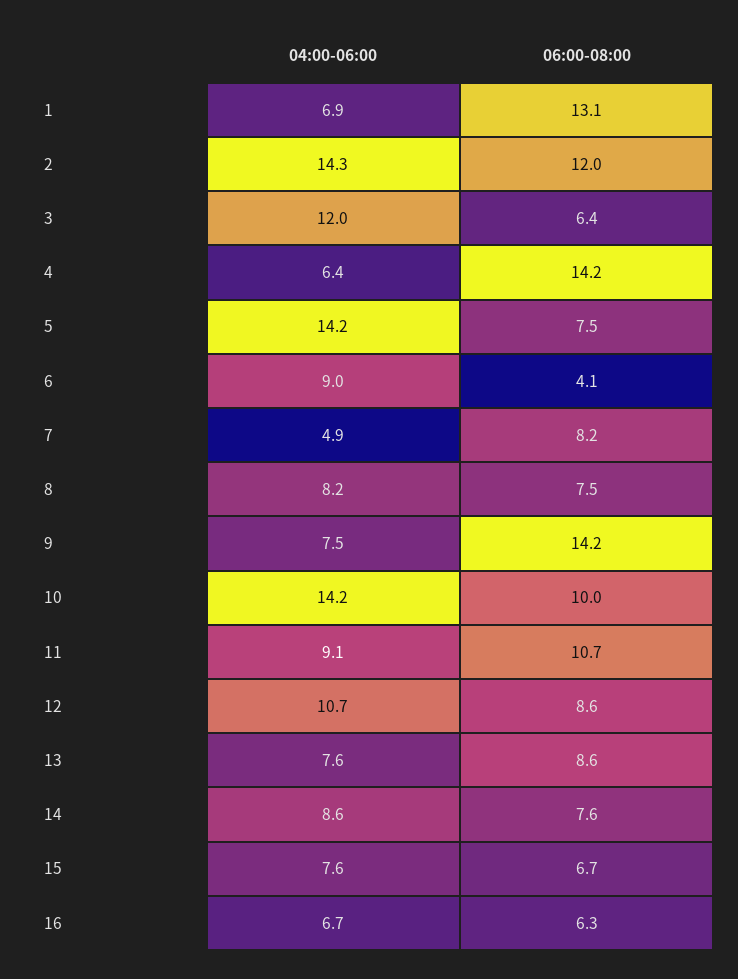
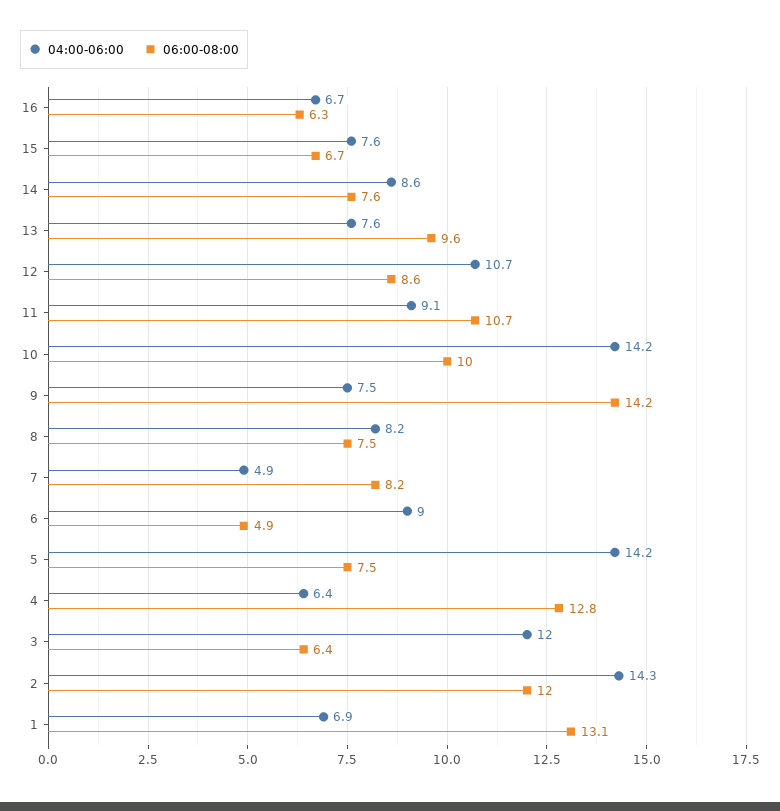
06:00-08:00, 4: 14.2 -> 12.8
06:00-08:00, 6: 4.1 -> 4.9
06:00-08:00, 13: 8.6 -> 9.6

